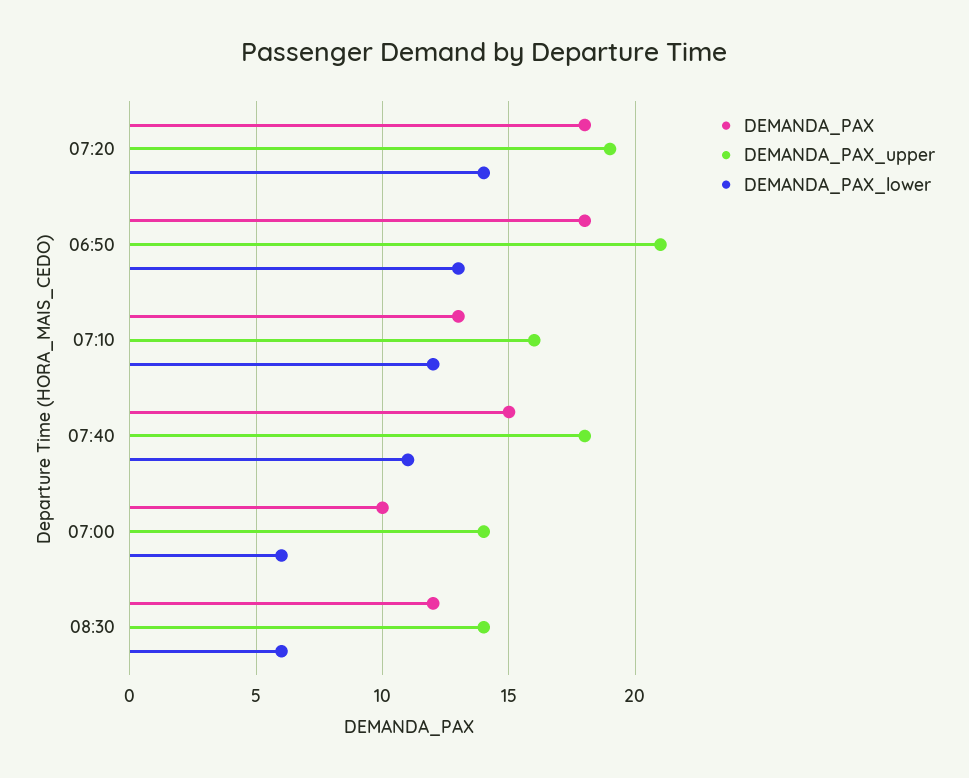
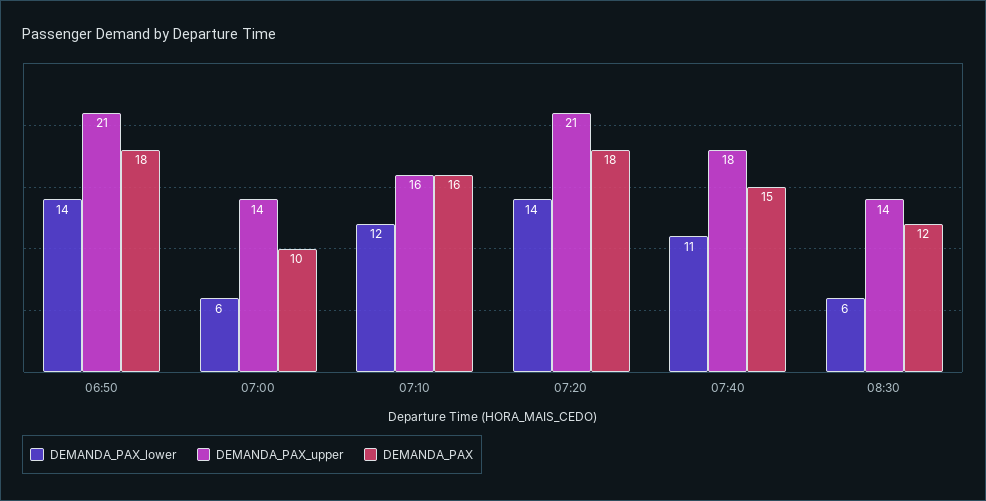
DEMANDA_PAX_upper, 07:20: 19 -> 21
DEMANDA_PAX_lower, 06:50: 13 -> 14
DEMANDA_PAX, 07:10: 13 -> 16

